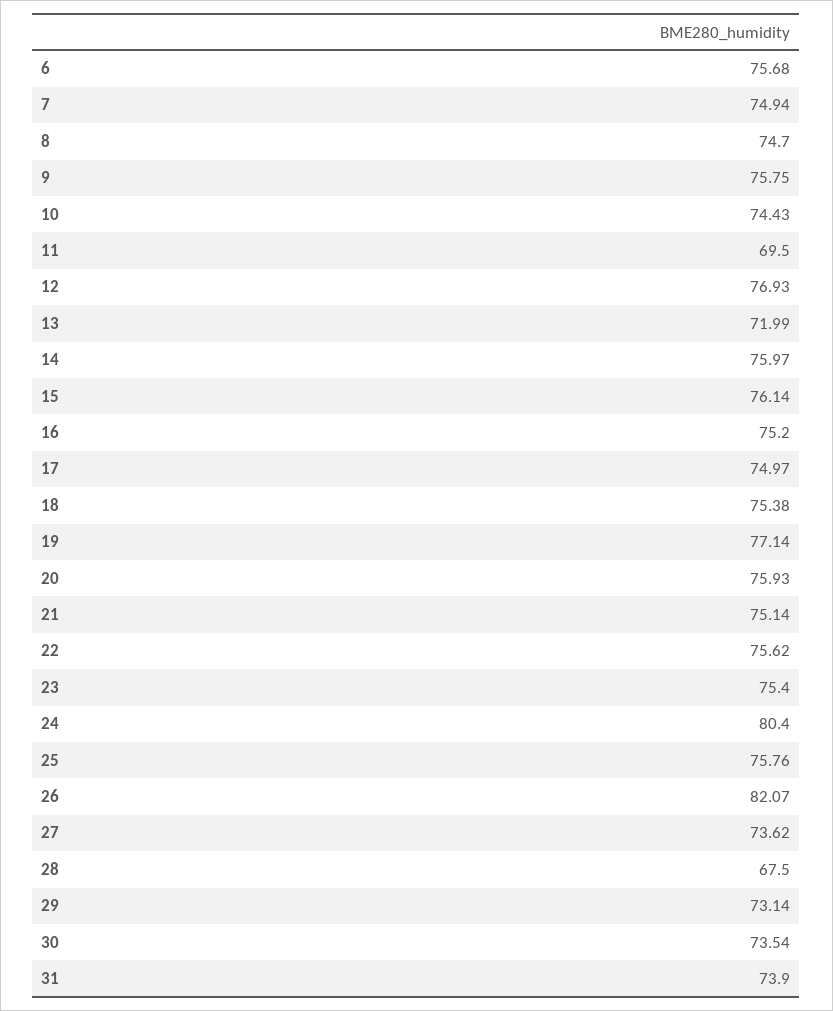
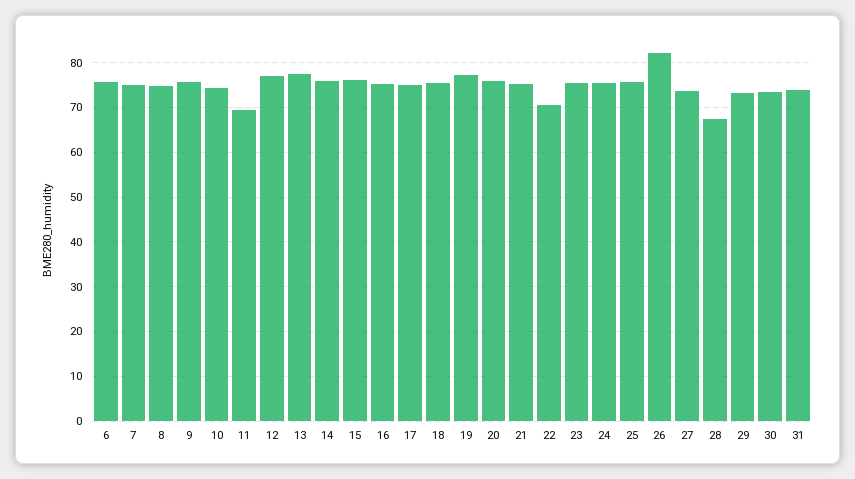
13: 71.99 -> 78
22: 75.62 -> 70
24: 80.4 -> 76

